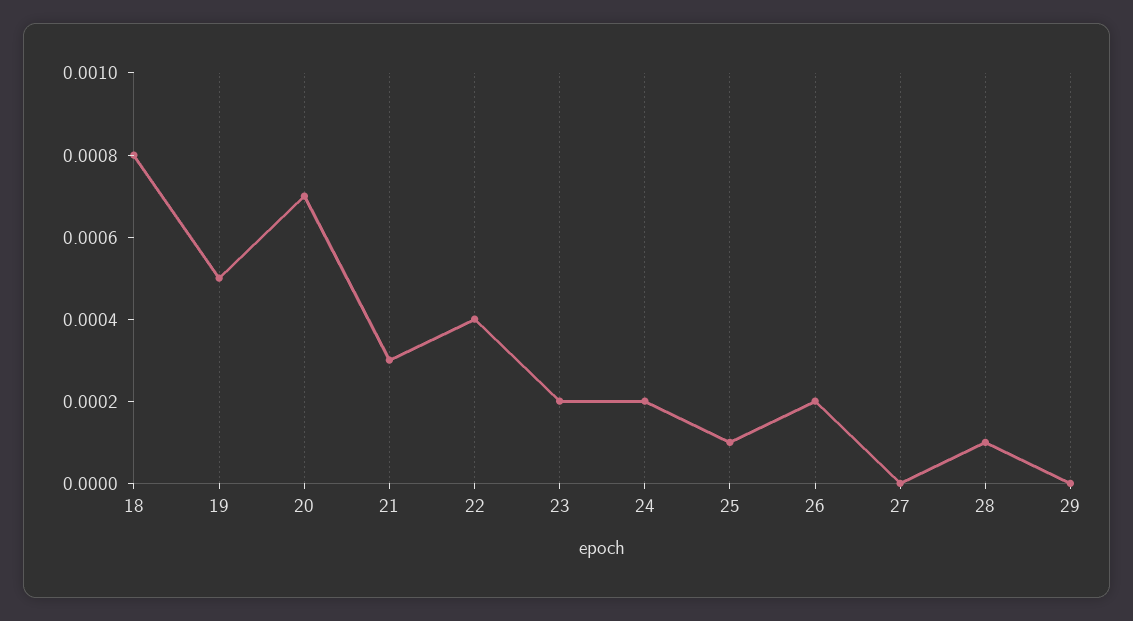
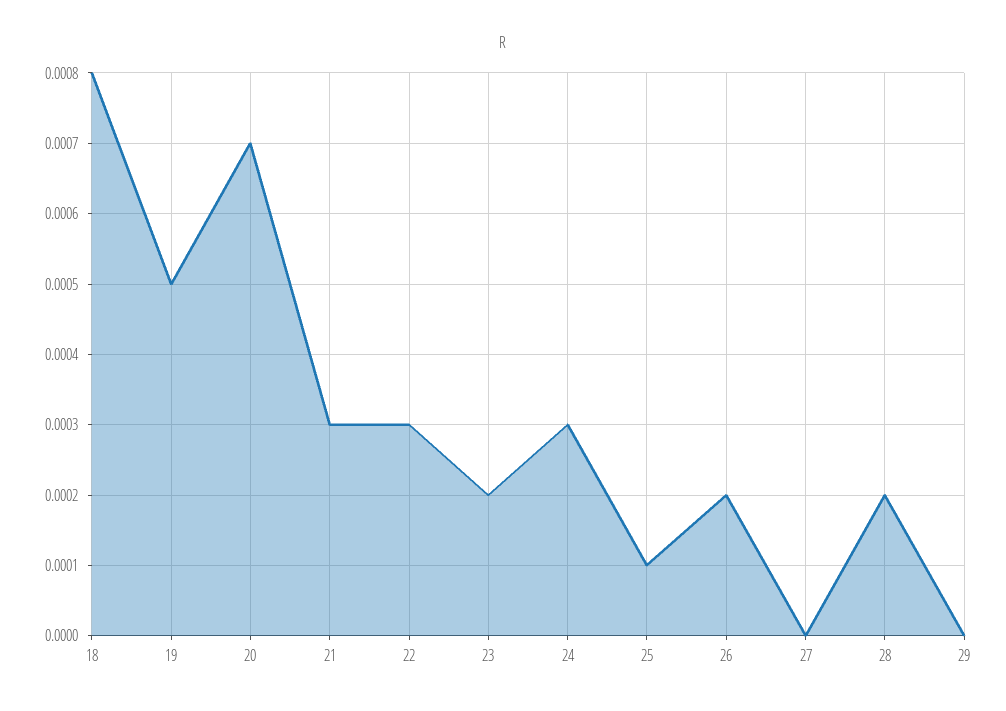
22: 0.0004 -> 0.0003
24: 0.0002 -> 0.0003
28: 0.0001 -> 0.0002

